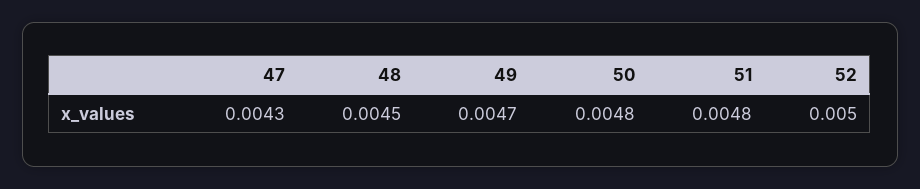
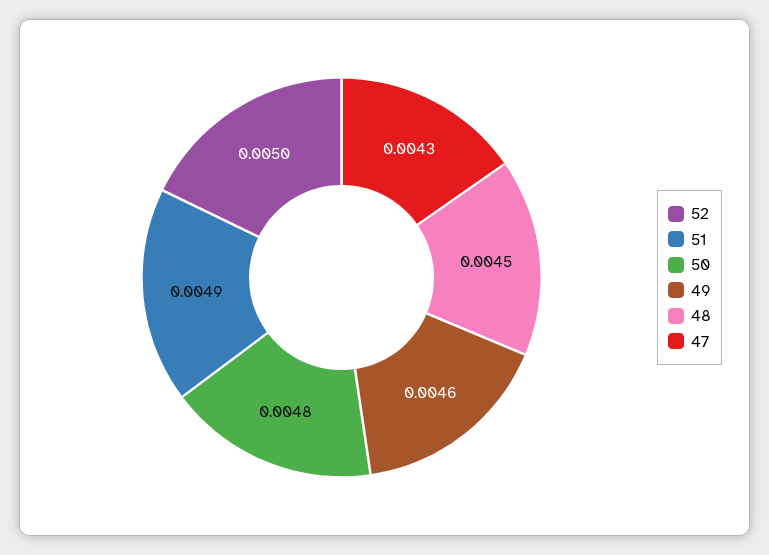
49: 0.0047 -> 0.0046
51: 0.0048 -> 0.0049

